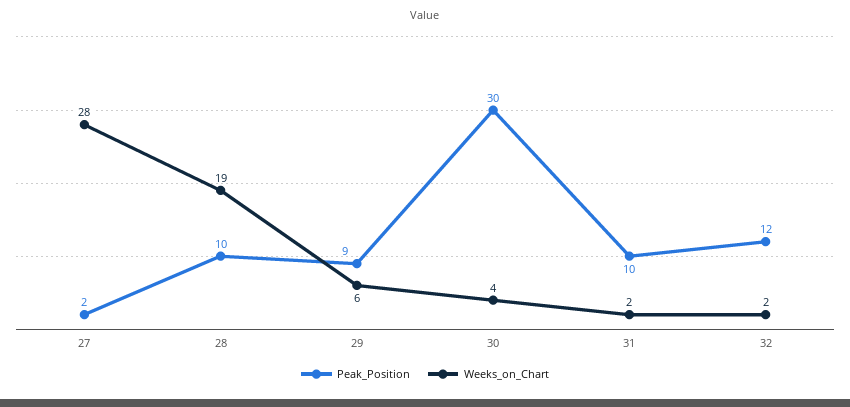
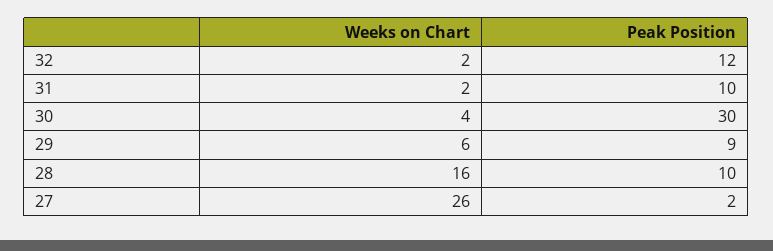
Weeks_on_Chart, 27: 28 -> 26
Weeks_on_Chart, 28: 19 -> 16

